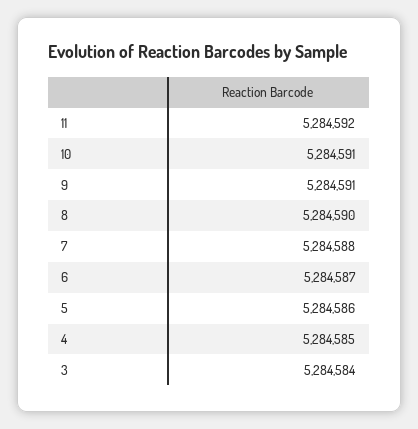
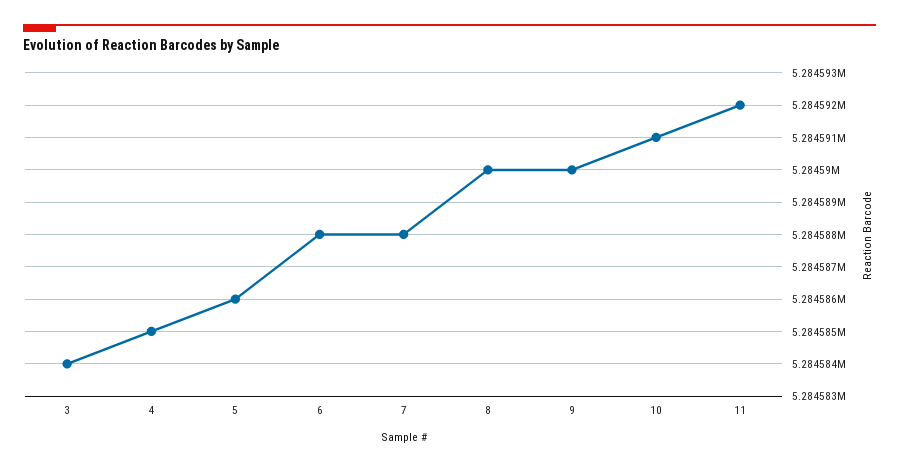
9: 5284591 -> 5284590
6: 5284587 -> 5284588

